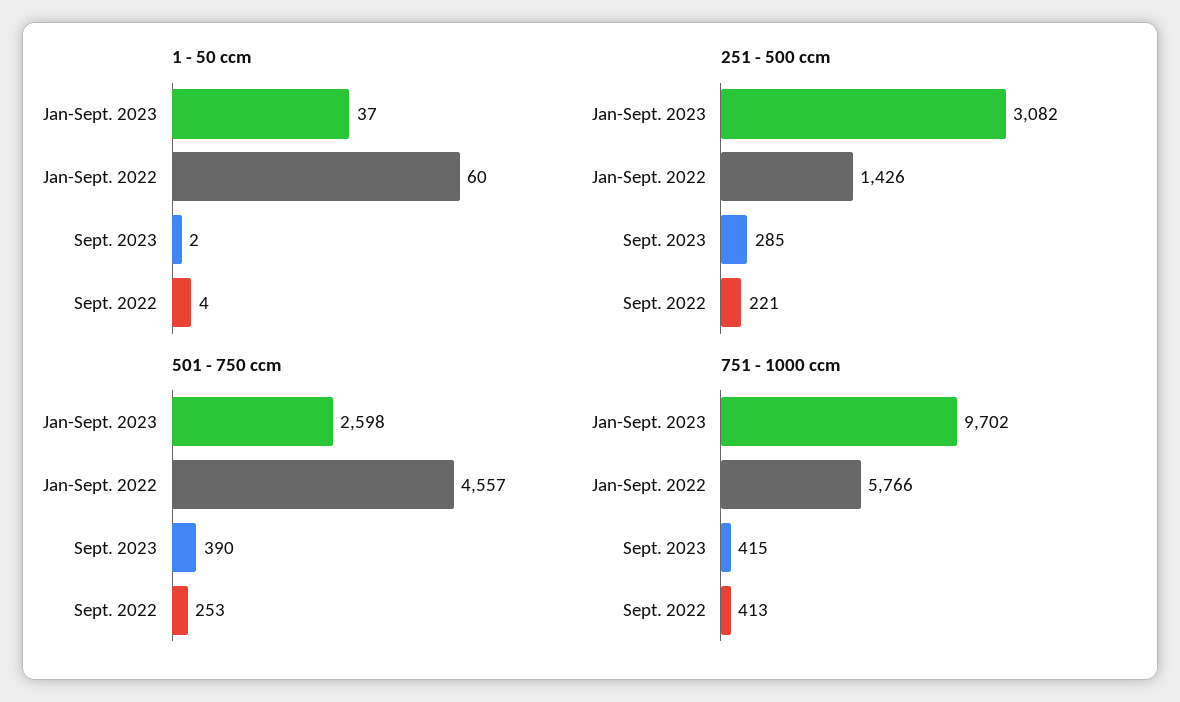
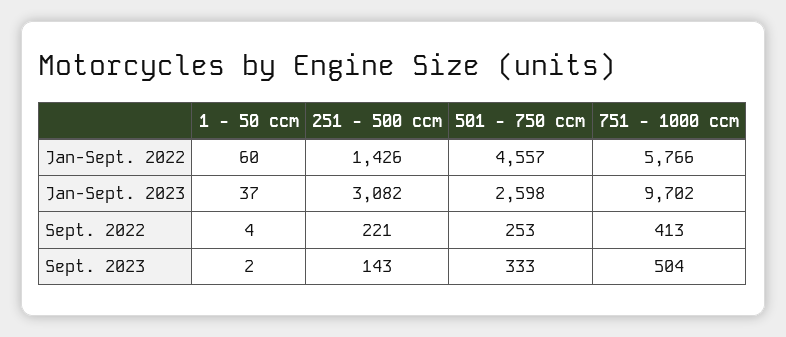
251 - 500 ccm, Sept. 2023: 285 -> 143
501 - 750 ccm, Sept. 2023: 390 -> 333
751 - 1000 ccm, Sept. 2023: 415 -> 504

